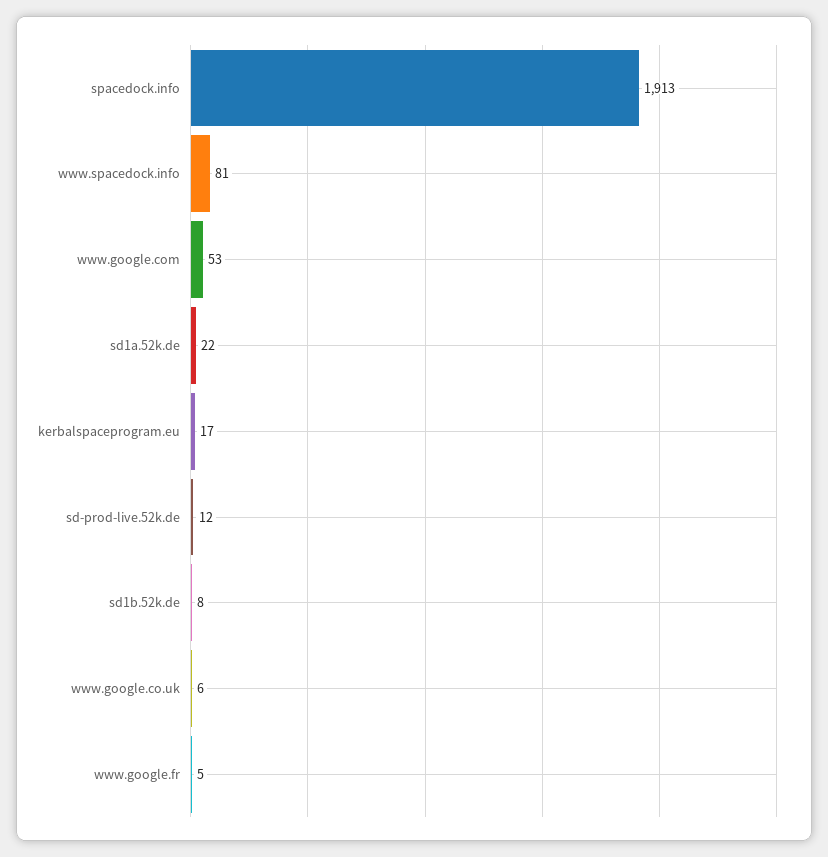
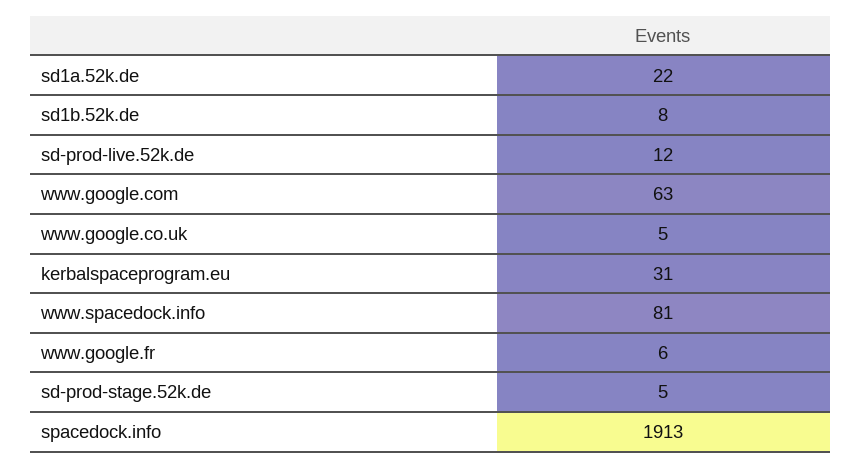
www.google.com: 53 -> 63
kerbalspaceprogram.eu: 17 -> 31
www.google.co.uk: 6 -> 5
www.google.fr: 5 -> 6
sd-prod-stage.52k.de: none -> 5

